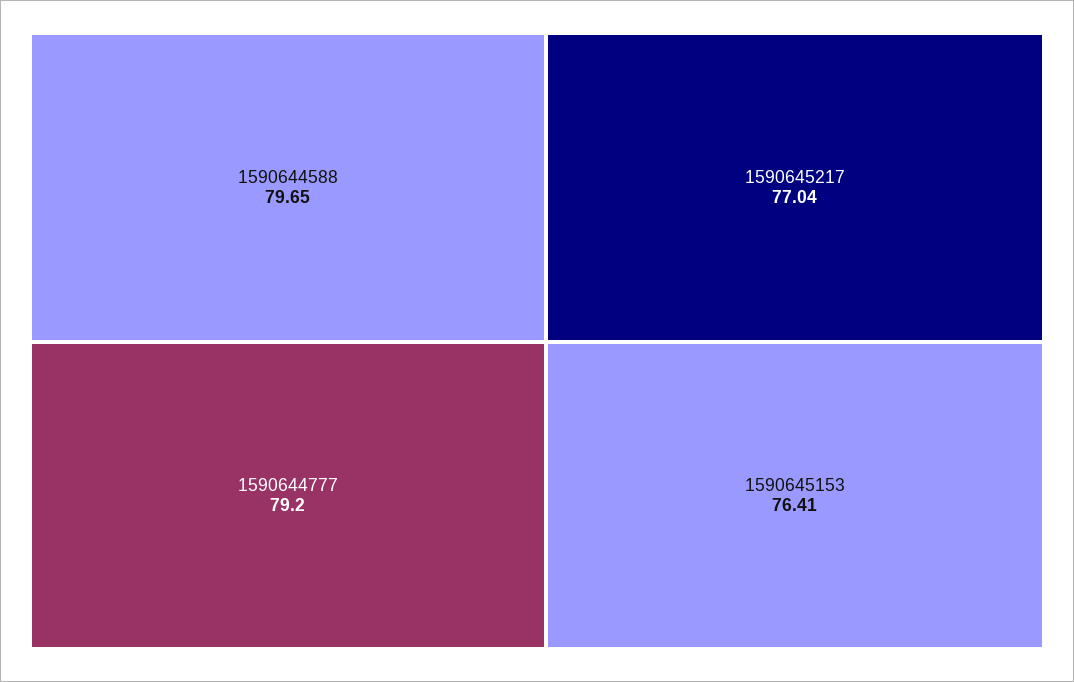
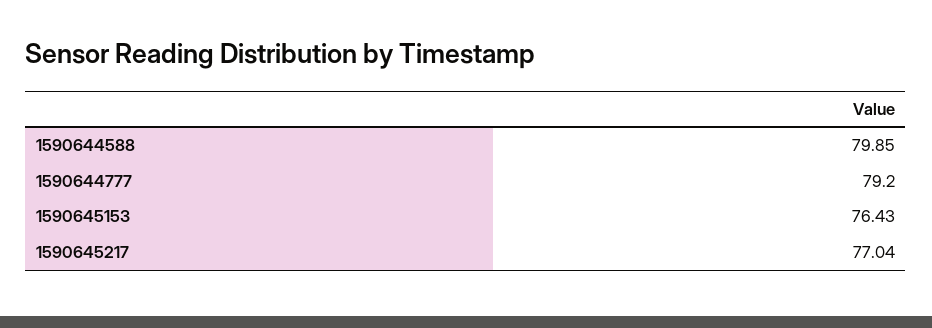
1590644588: 79.65 -> 79.85
1590645153: 76.41 -> 76.43

